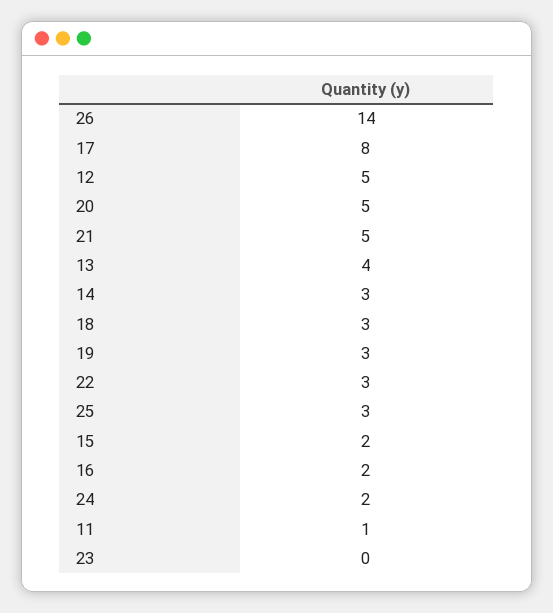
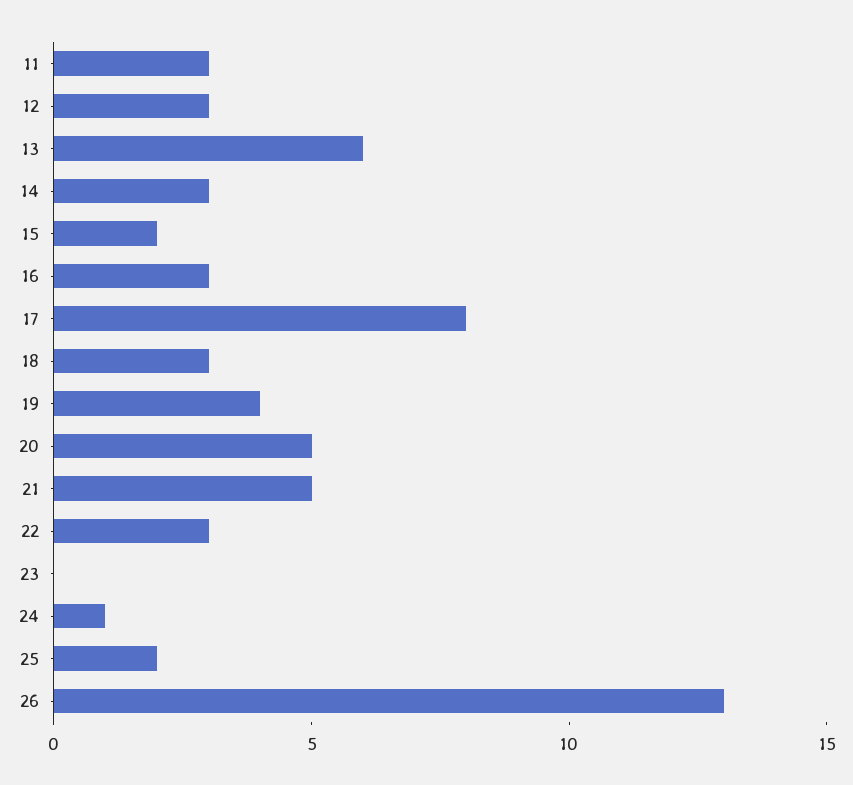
26: 14 -> 13
12: 5 -> 3
13: 4 -> 6
19: 3 -> 4
25: 3 -> 2
16: 2 -> 3
24: 2 -> 1
11: 1 -> 3

